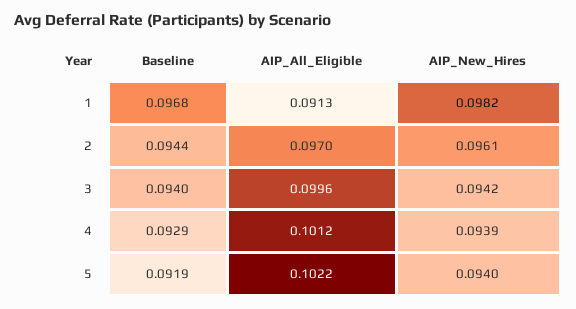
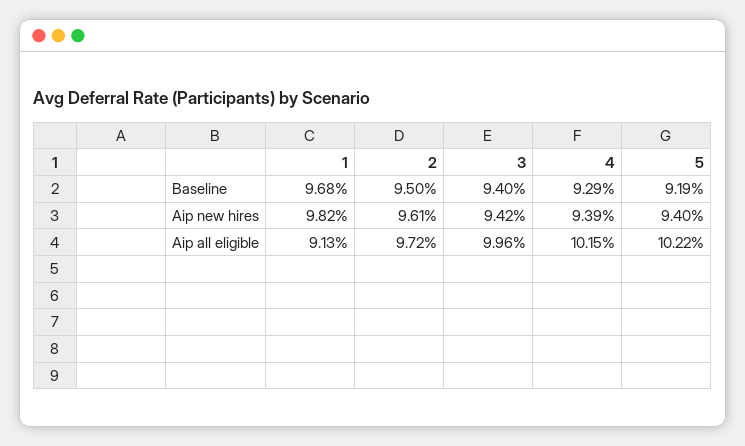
Baseline, 2: 0.0944 -> 0.095
AIP_All_Eligible, 2: 0.097 -> 0.0972
AIP_All_Eligible, 4: 0.1012 -> 0.1015

